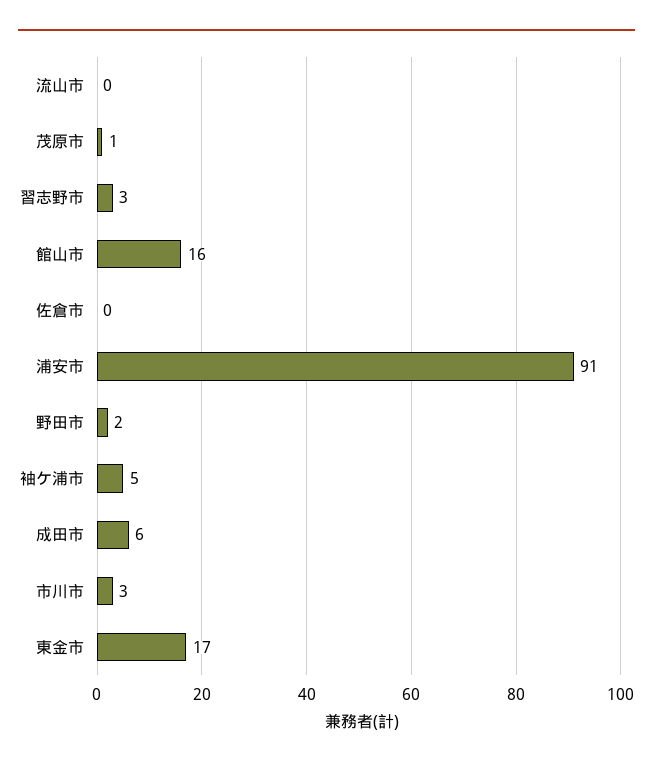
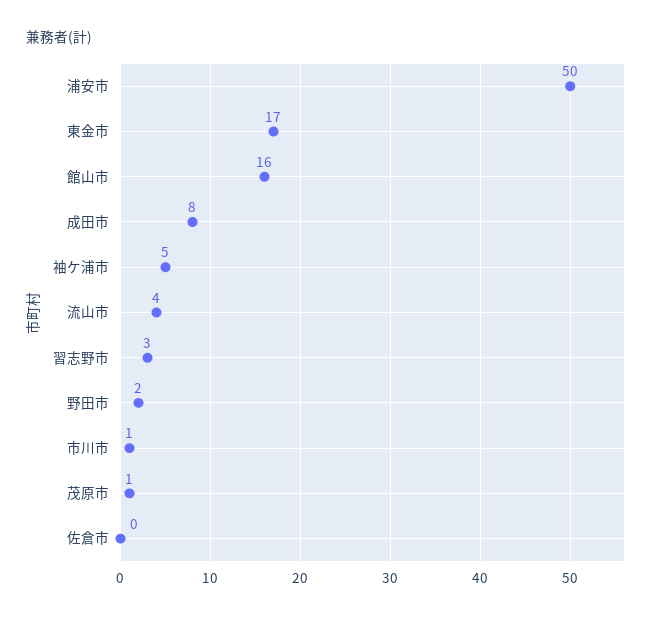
流山市: 0 -> 4
浦安市: 91 -> 50
成田市: 6 -> 8
市川市: 3 -> 1

